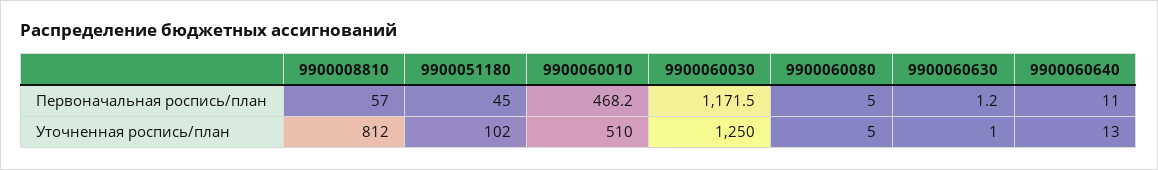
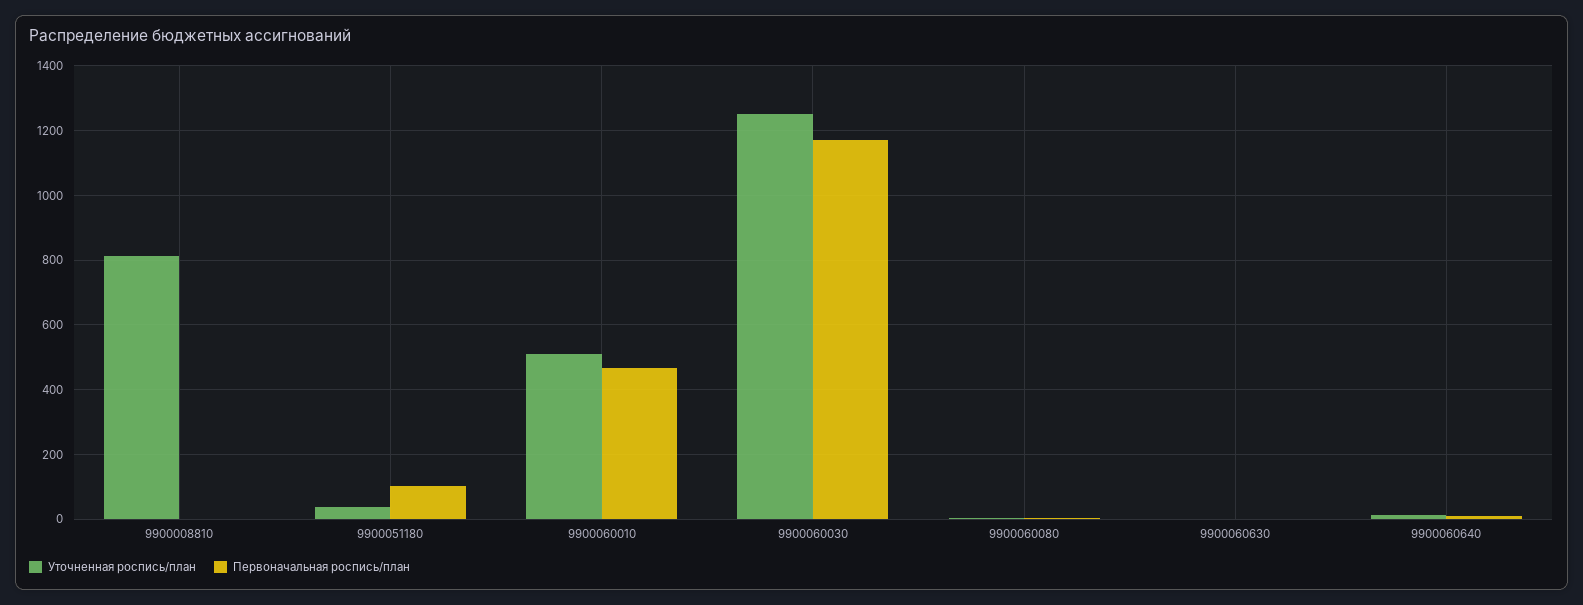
Первоначальная роспись/план, 9900008810: 57 -> 0
Первоначальная роспись/план, 9900051180: 45 -> 100
Уточненная роспись/план, 9900051180: 102 -> 40

